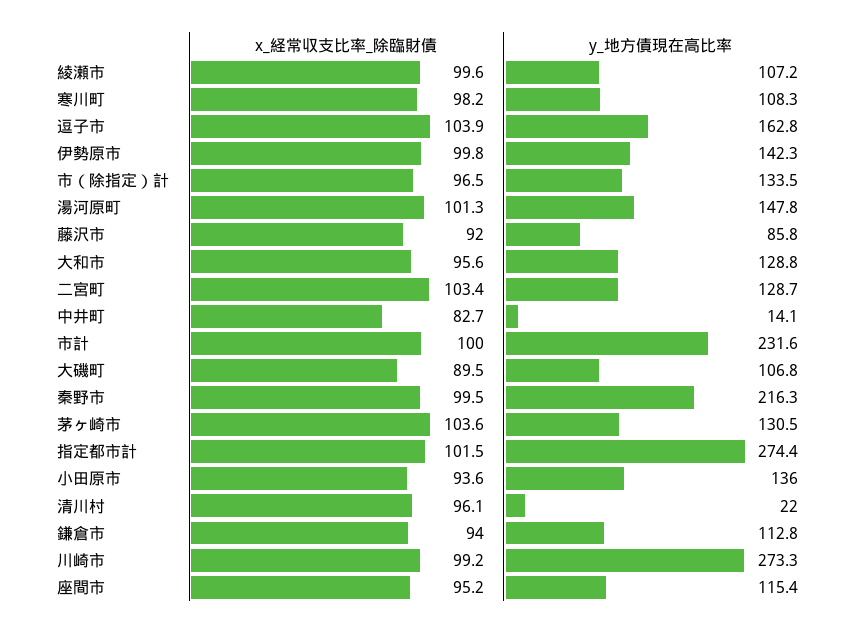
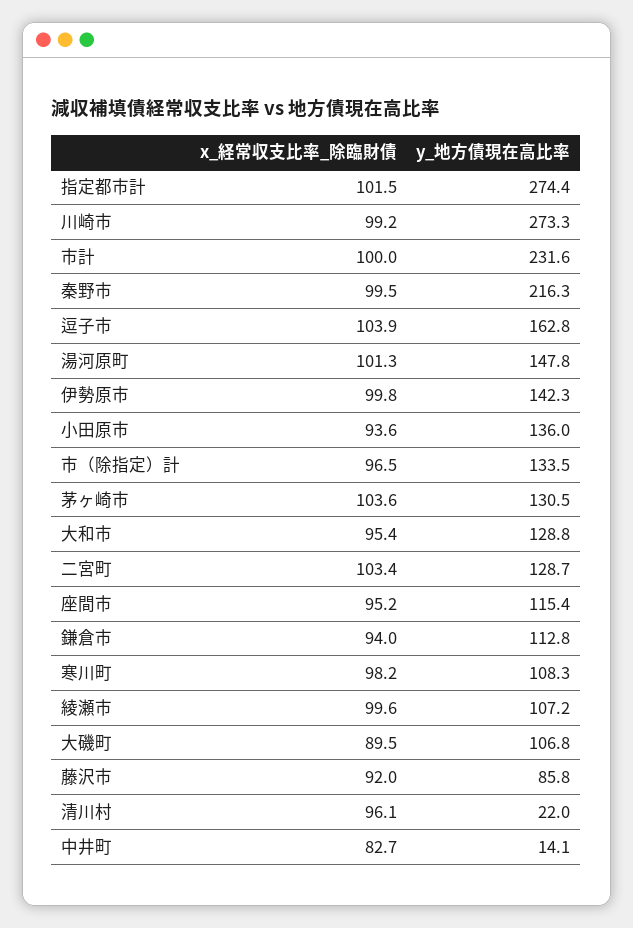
x_経常収支比率_除臨財債, 大和市: 95.6 -> 95.4

